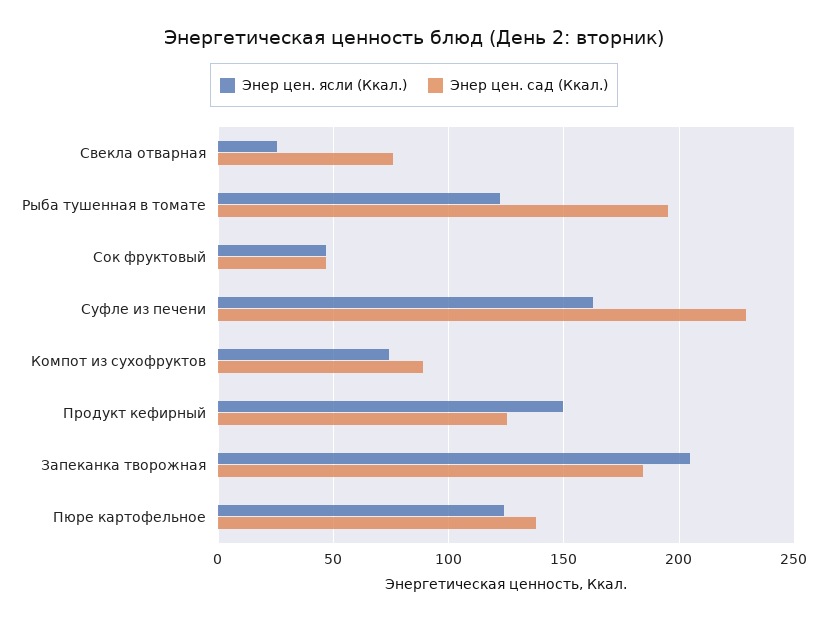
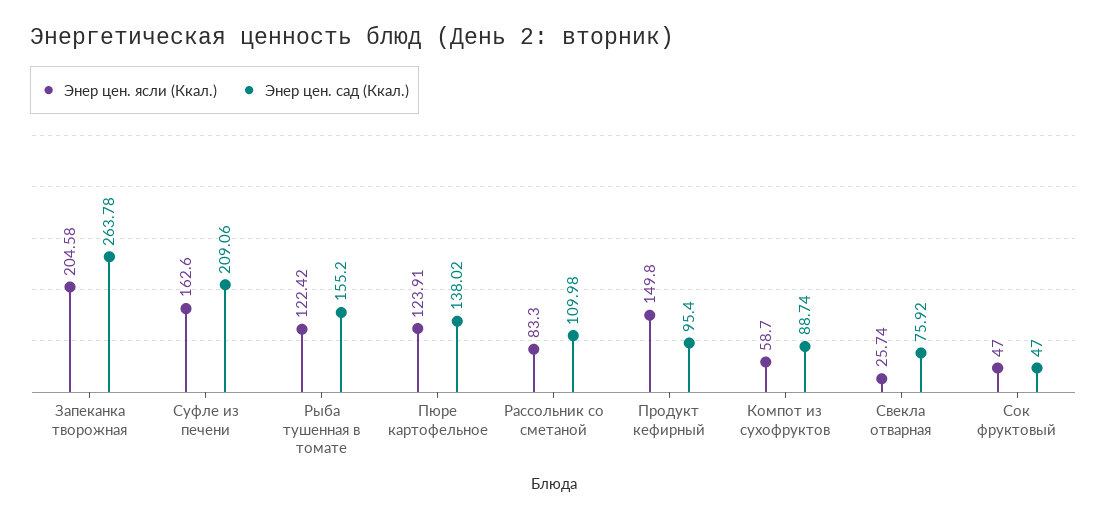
Энер цен. сад (Ккал.), Рыба тушенная в томате: 195 -> 155.2
Энер цен. сад (Ккал.), Суфле из печени: 230 -> 209.06
Энер цен. ясли (Ккал.), Компот из сухофруктов: 75 -> 58.7
Энер цен. сад (Ккал.), Продукт кефирный: 125 -> 95.4
Энер цен. сад (Ккал.), Запеканка творожная: 185 -> 263.78
Энер цен. ясли (Ккал.), Рассольник со сметаной: none -> 83.3
Энер цен. сад (Ккал.), Рассольник со сметаной: none -> 109.98

